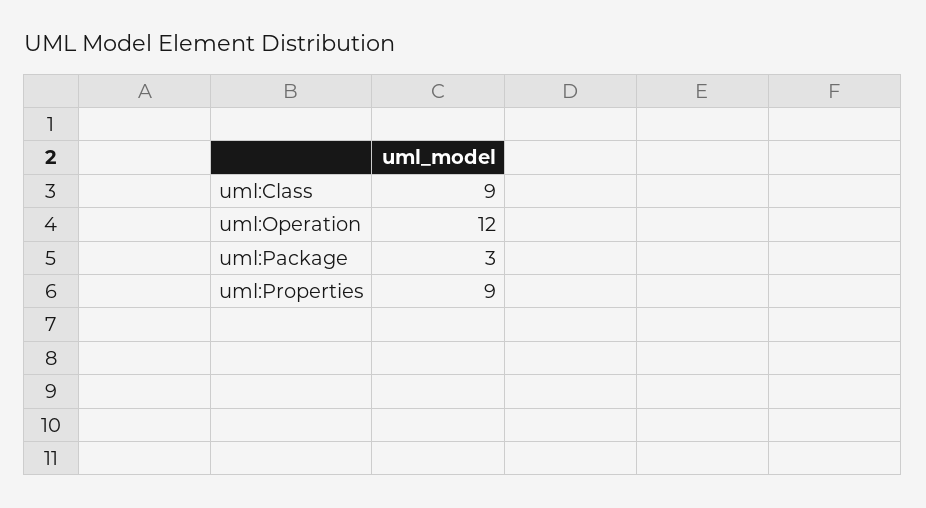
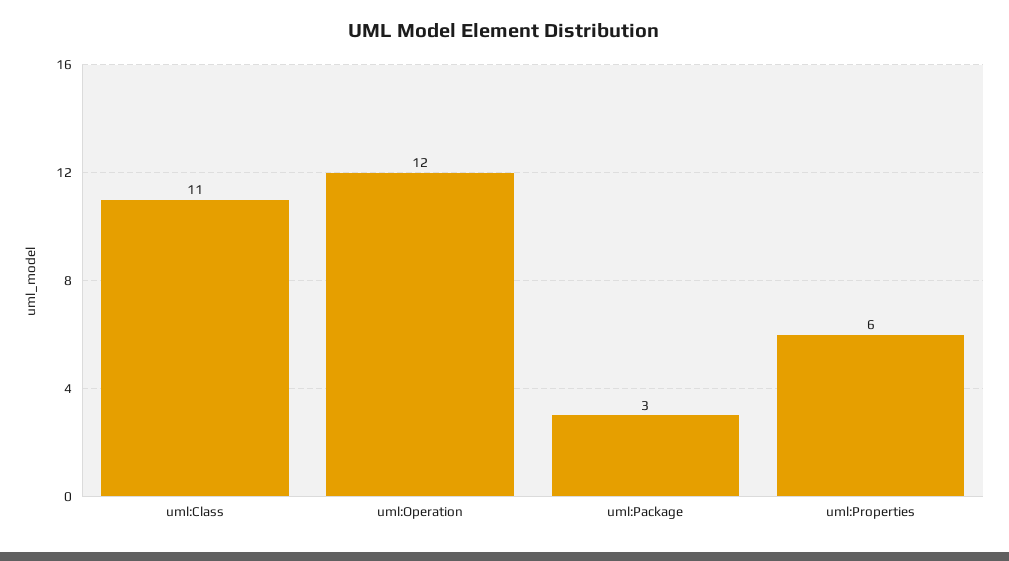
uml:Class: 9 -> 11
uml:Properties: 9 -> 6

